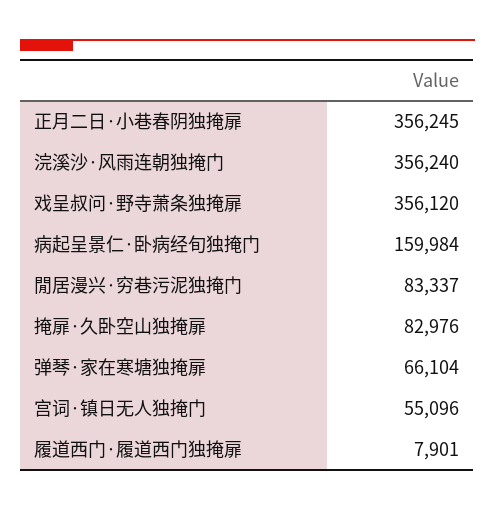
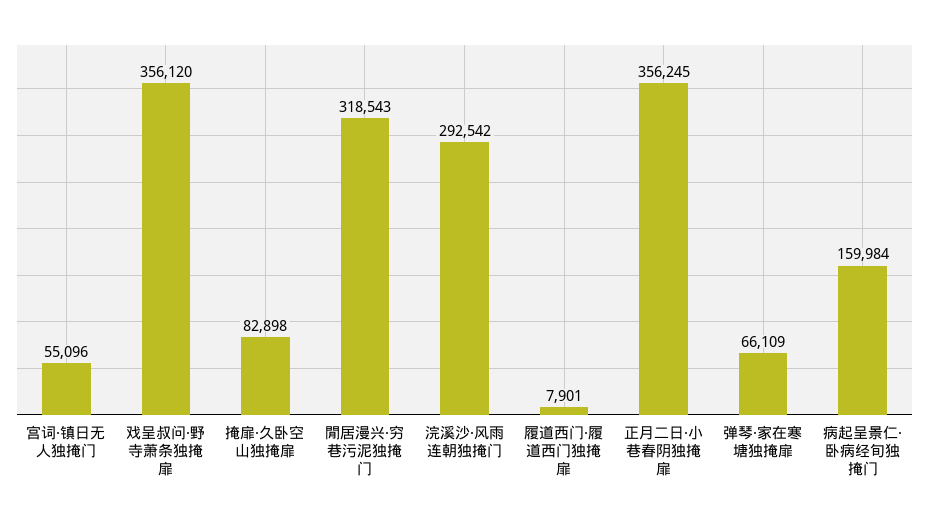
浣溪沙·风雨连朝独掩门: 356240 -> 292542
閒居漫兴·穷巷污泥独掩门: 83337 -> 318543
掩扉·久卧空山独掩扉: 82976 -> 82898
弹琴·家在寒塘独掩扉: 66104 -> 66109

